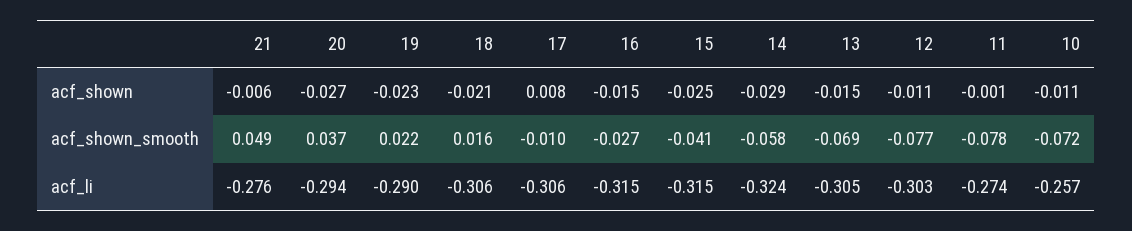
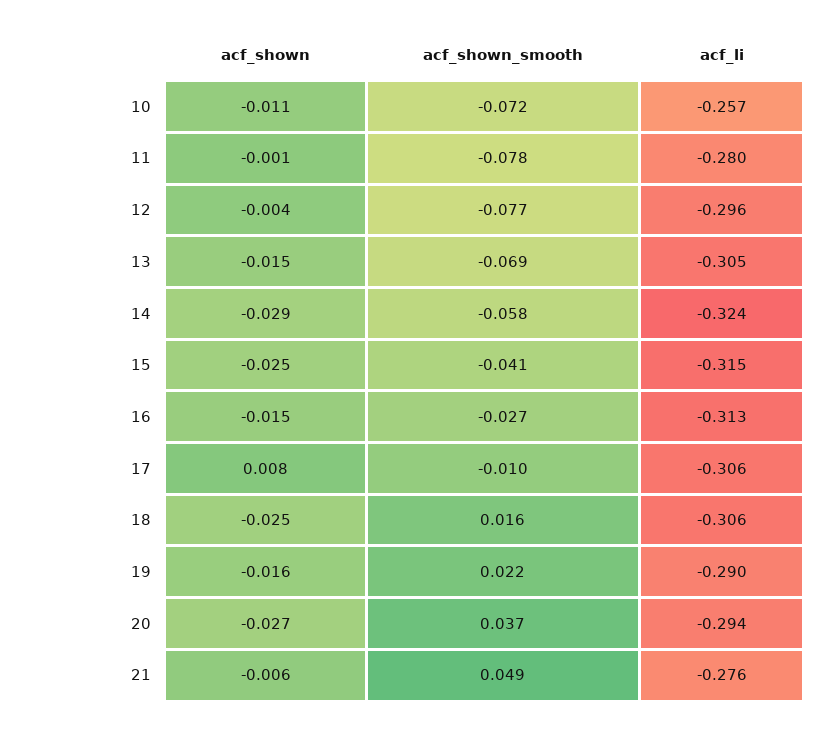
19, acf_shown: -0.023 -> -0.016
18, acf_shown: -0.021 -> -0.025
12, acf_shown: -0.011 -> -0.004
16, acf_li: -0.315 -> -0.313
12, acf_li: -0.303 -> -0.296
11, acf_li: -0.274 -> -0.28

